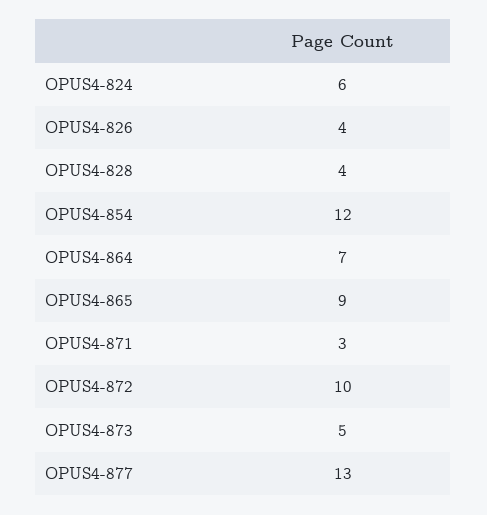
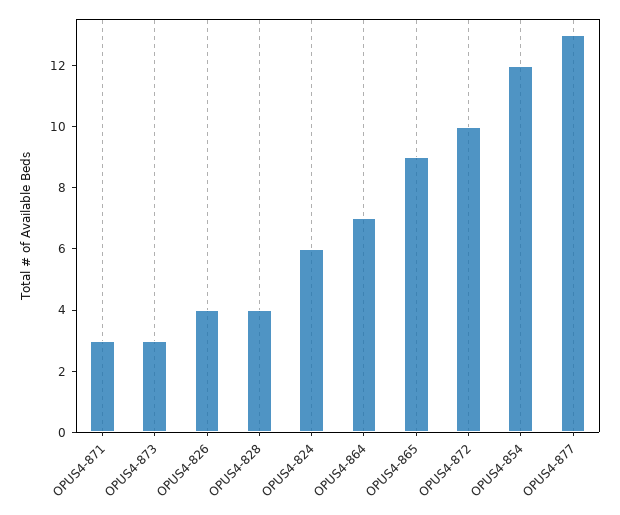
OPUS4-873: 5 -> 3

